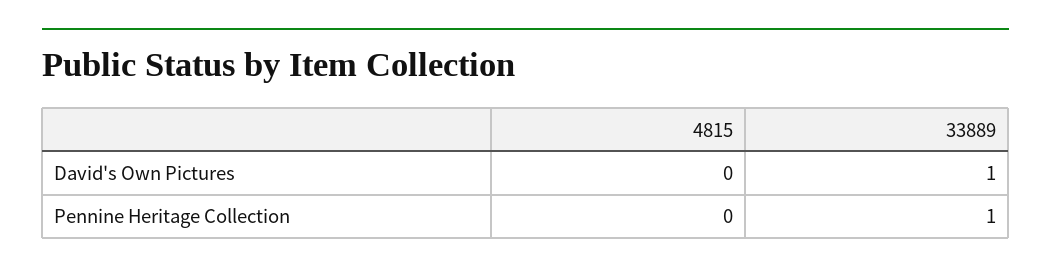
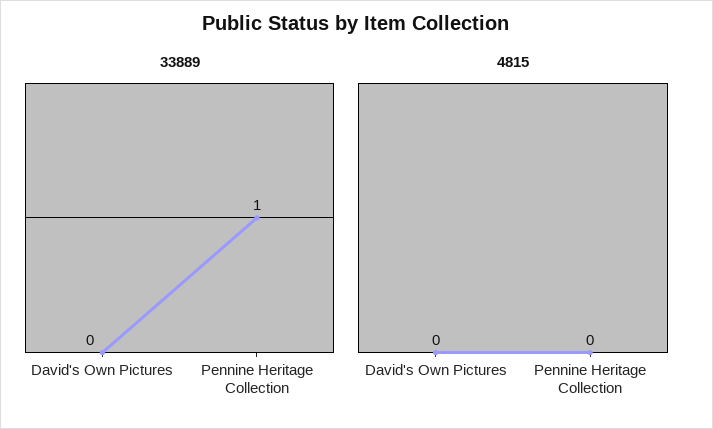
33889, David's Own Pictures: 1 -> 0

